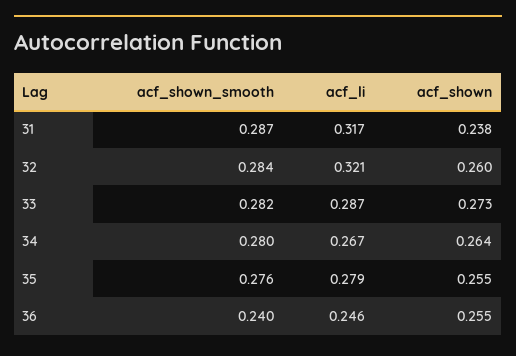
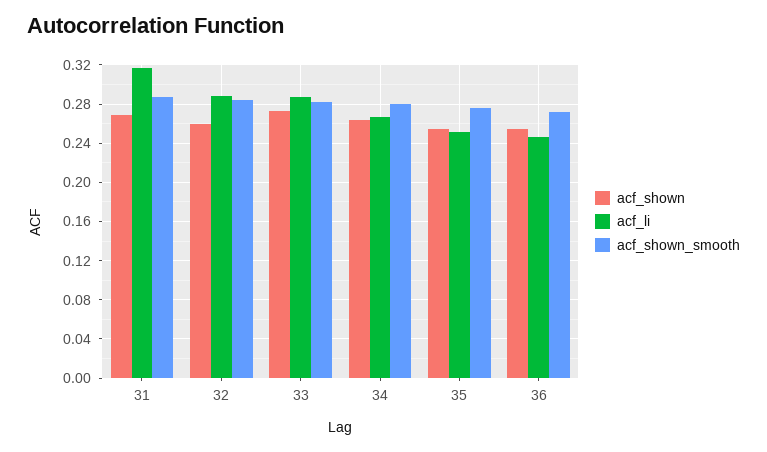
acf_shown, 31: 0.238 -> 0.27
acf_li, 32: 0.321 -> 0.29
acf_li, 35: 0.279 -> 0.25
acf_shown_smooth, 36: 0.24 -> 0.27

